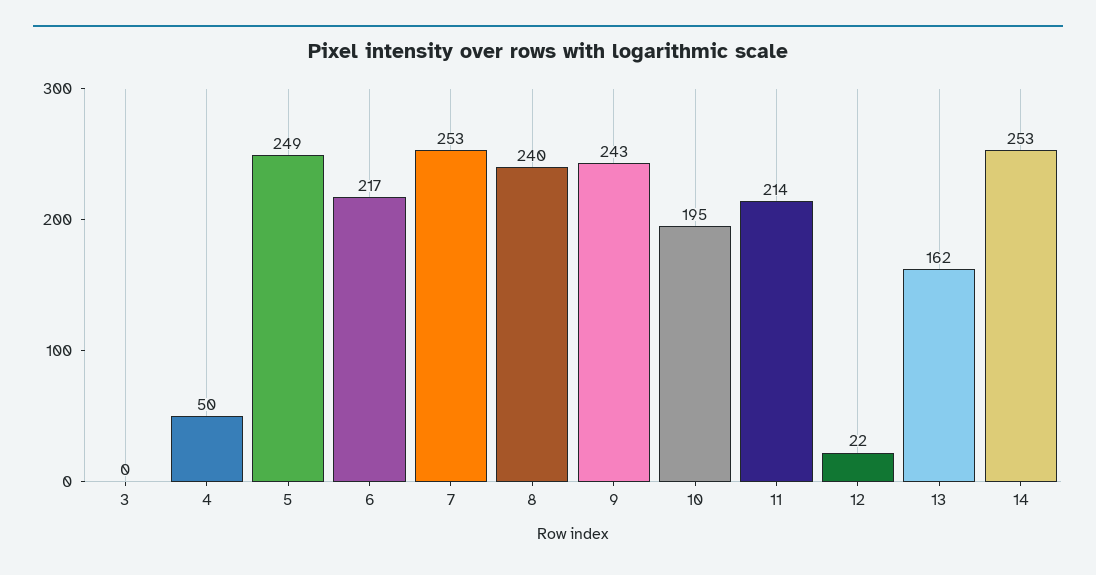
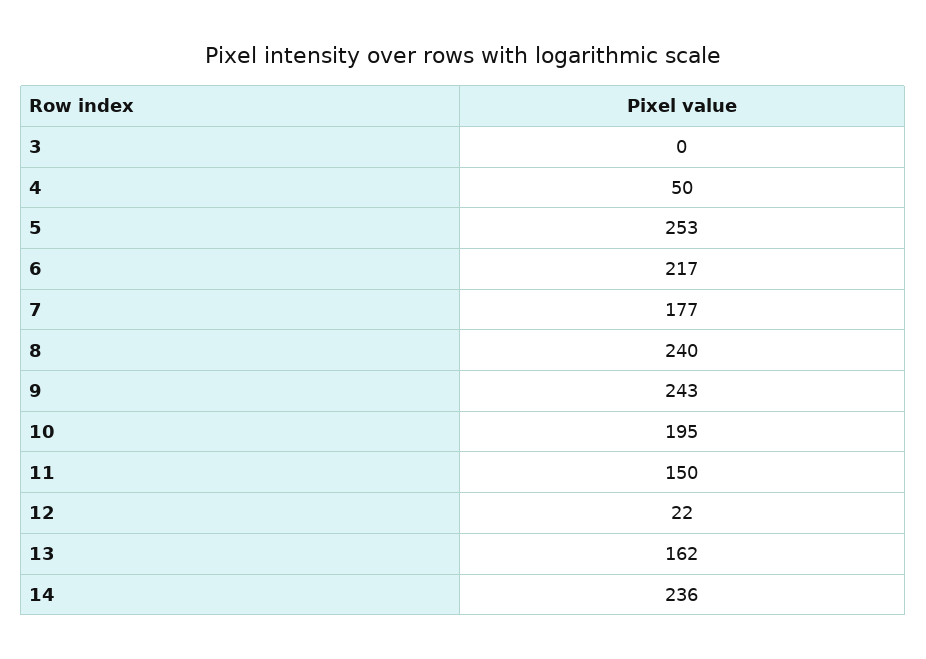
5: 249 -> 253
7: 253 -> 177
11: 214 -> 150
14: 253 -> 236

